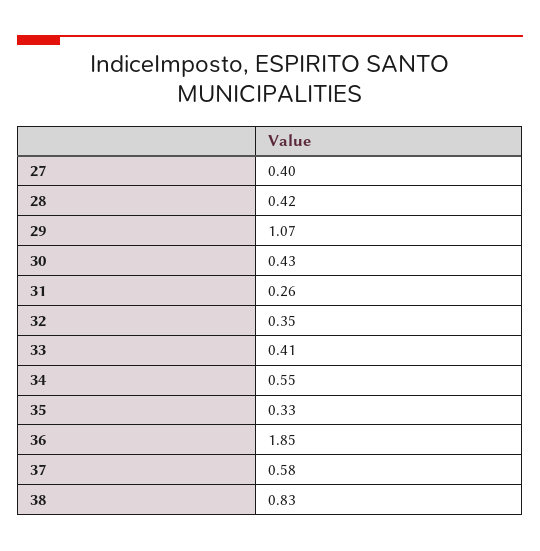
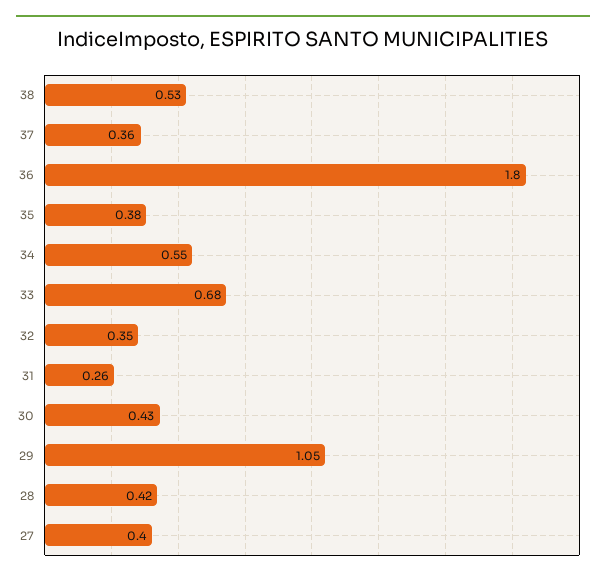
29: 1.07 -> 1.05
33: 0.41 -> 0.68
35: 0.33 -> 0.38
36: 1.85 -> 1.8
37: 0.58 -> 0.36
38: 0.83 -> 0.53

